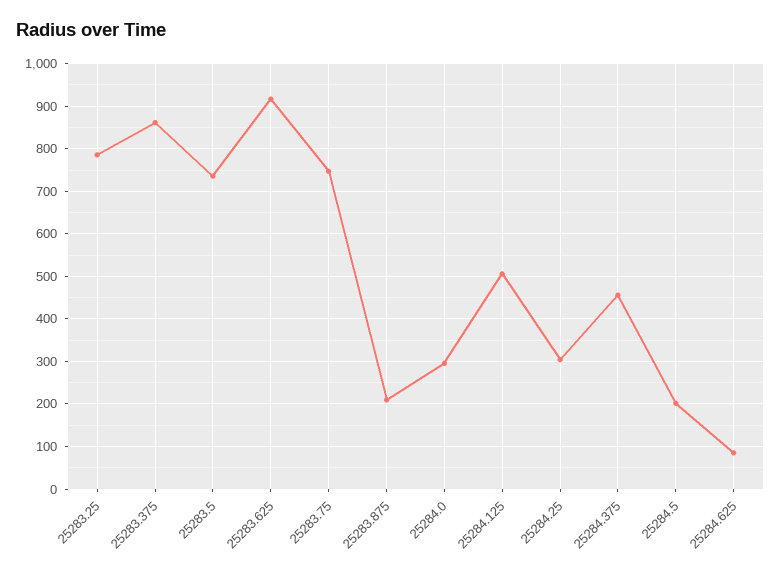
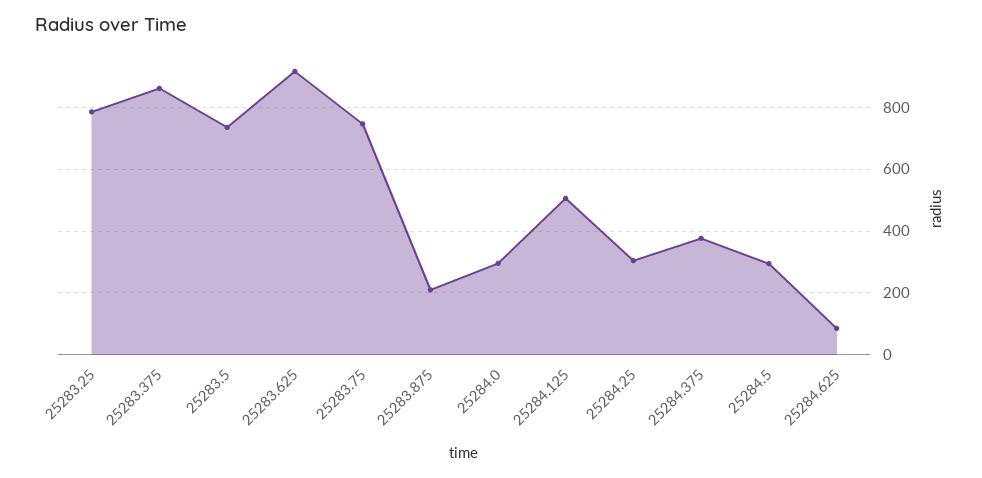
25284.375: 460 -> 380
25284.5: 200 -> 300

